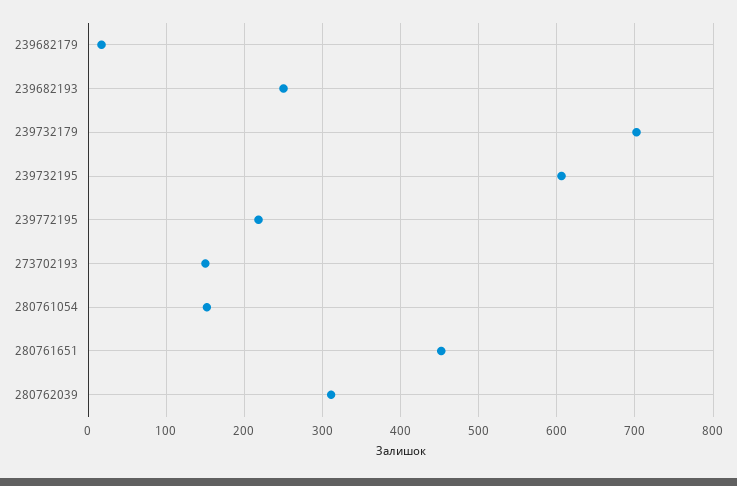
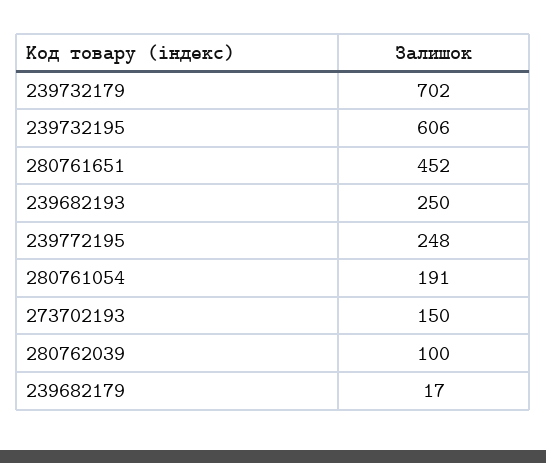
239772195: 220 -> 248
280761054: 150 -> 191
280762039: 310 -> 100

